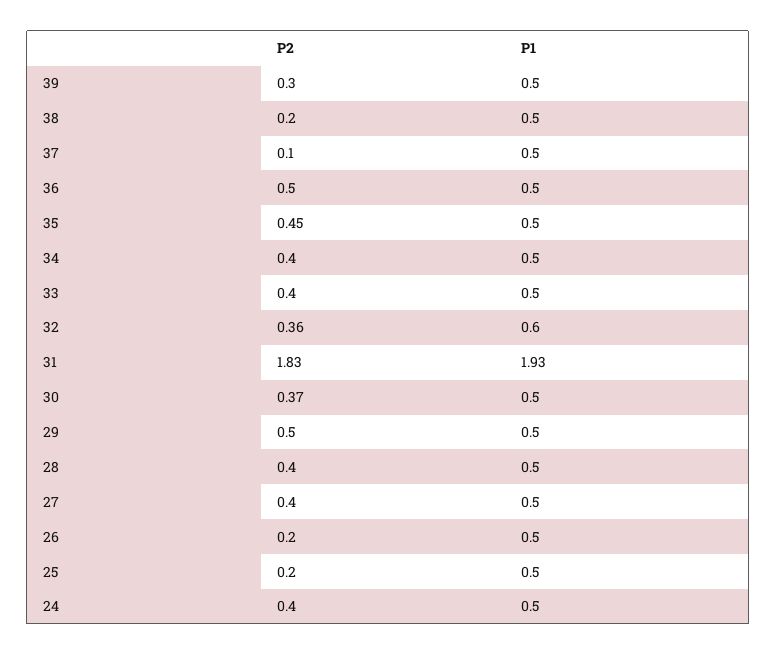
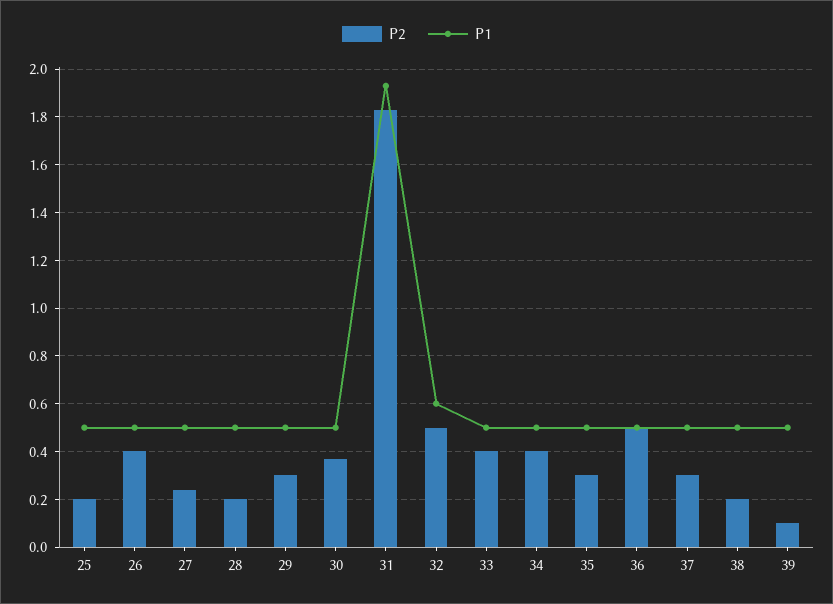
P2, 39: 0.3 -> 0.1
P2, 37: 0.1 -> 0.3
P2, 35: 0.45 -> 0.3
P2, 32: 0.36 -> 0.5
P2, 29: 0.5 -> 0.3
P2, 28: 0.4 -> 0.2
P2, 27: 0.4 -> 0.25
P2, 26: 0.2 -> 0.4
P2, 24: 0.4 -> none
P1, 24: 0.5 -> none

